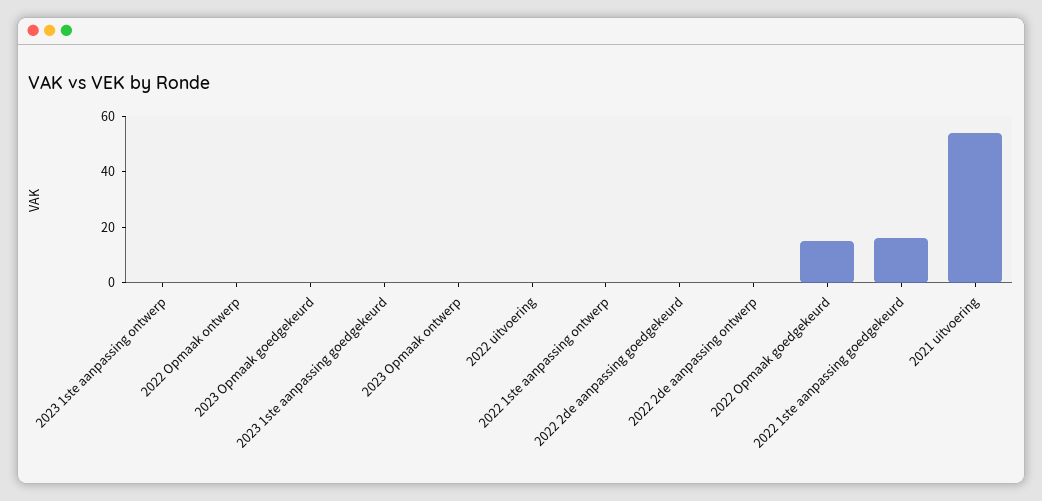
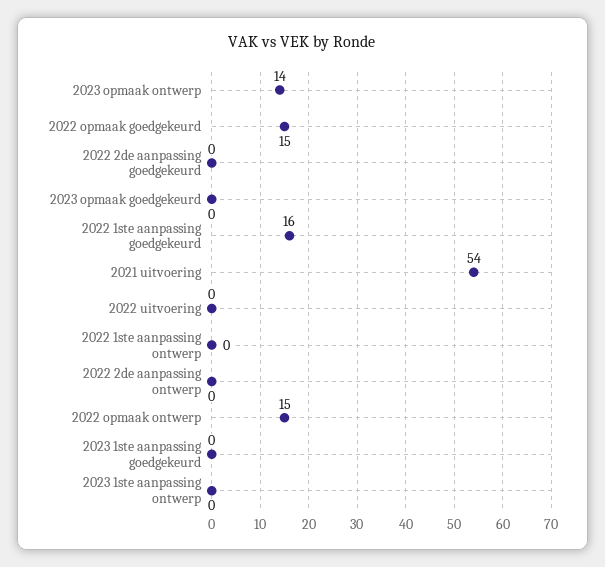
2022 Opmaak ontwerp: 0 -> 15
2023 Opmaak ontwerp: 0 -> 14

